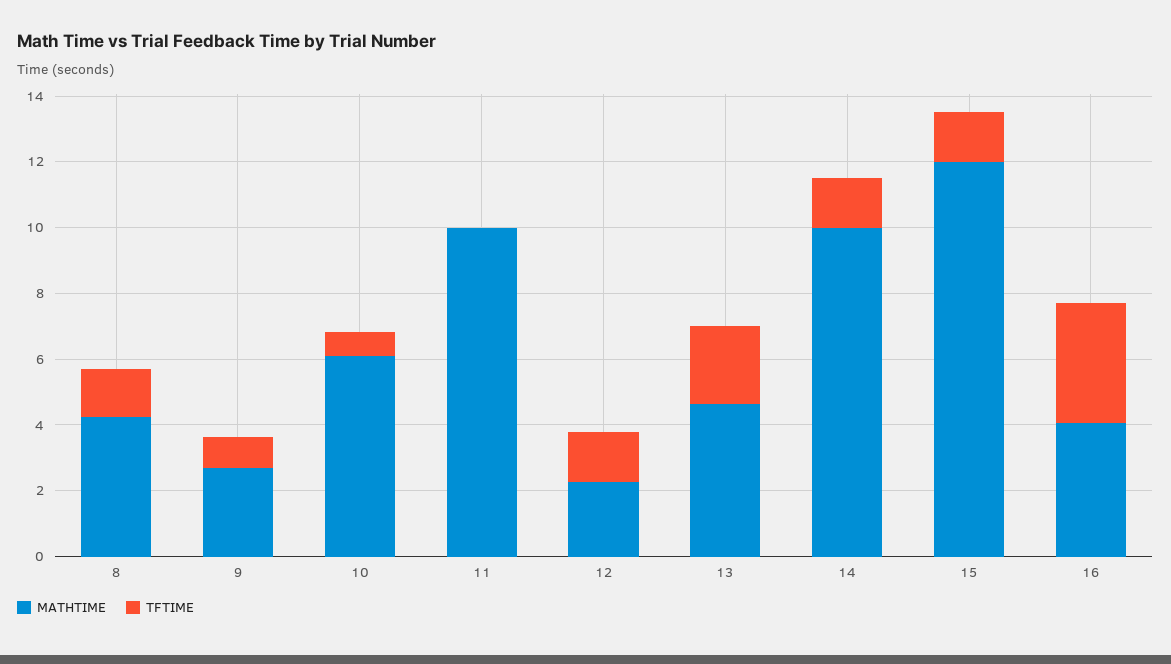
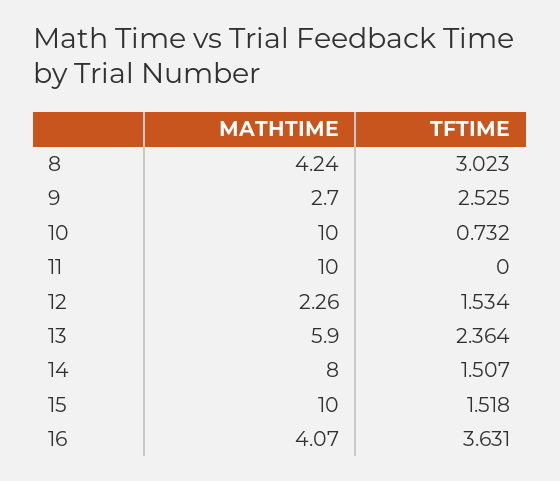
TFTIME, 8: 1.5 -> 3.023
TFTIME, 9: 1 -> 2.525
MATHTIME, 10: 6 -> 10
MATHTIME, 13: 4.5 -> 5.9
MATHTIME, 14: 10 -> 8
MATHTIME, 15: 12 -> 10

